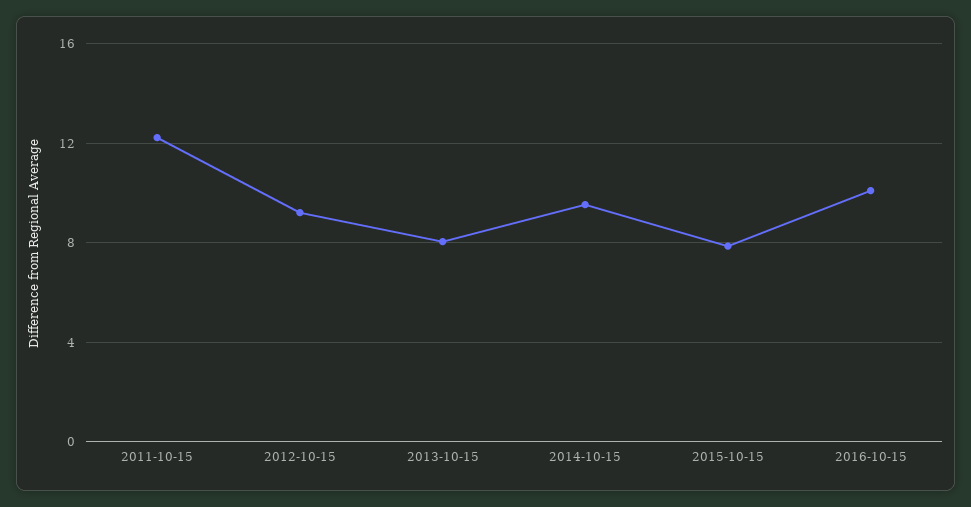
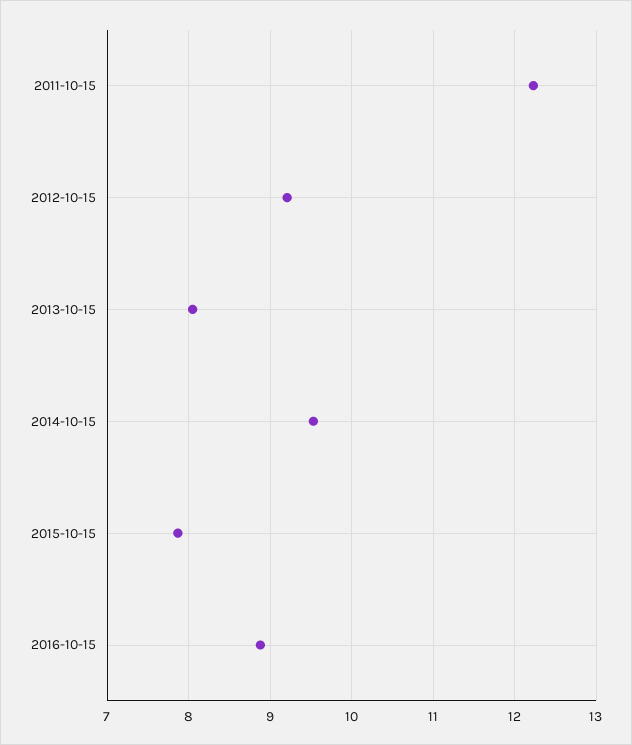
2016-10-15: 10 -> 8.9

